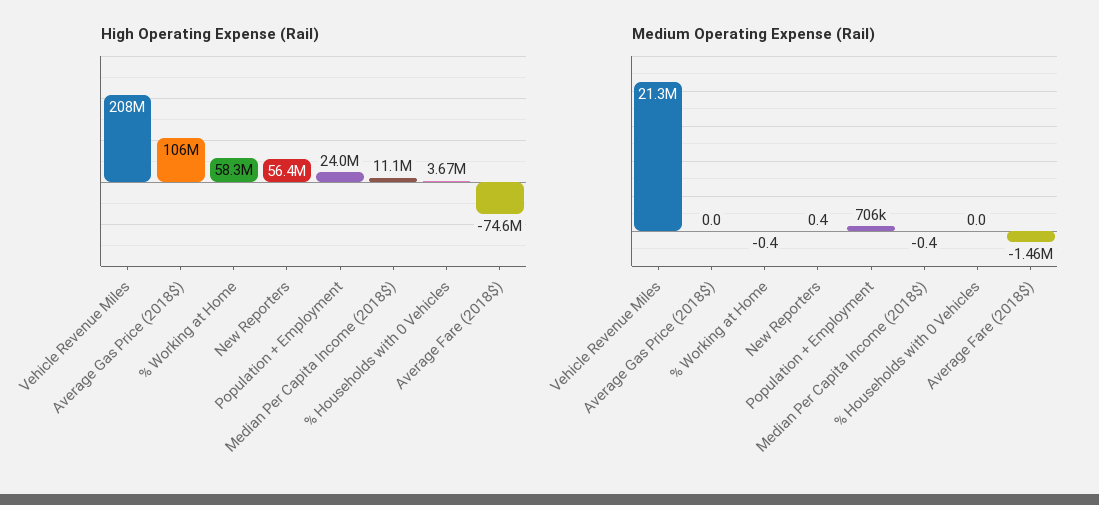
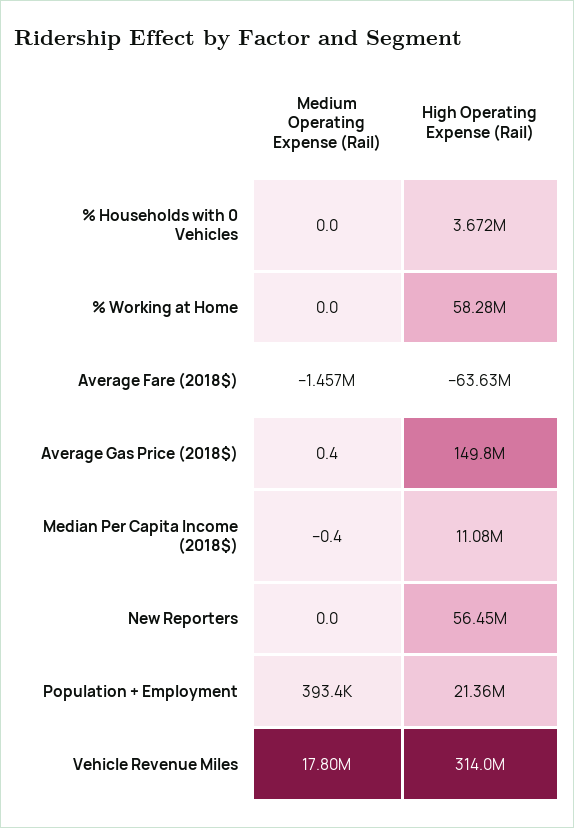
High Operating Expense (Rail), Vehicle Revenue Miles: 208000000 -> 314000000
High Operating Expense (Rail), Average Gas Price (2018$): 106000000 -> 149800000
High Operating Expense (Rail), Population + Employment: 24000000 -> 21360000
High Operating Expense (Rail), Average Fare (2018$): -74600000 -> -63630000
Medium Operating Expense (Rail), Vehicle Revenue Miles: 21300000 -> 17800000
Medium Operating Expense (Rail), Average Gas Price (2018$): 0 -> 0.4
Medium Operating Expense (Rail), % Working at Home: -0.4 -> 0
Medium Operating Expense (Rail), New Reporters: 0.4 -> 0
Medium Operating Expense (Rail), Population + Employment: 706000 -> 393400

